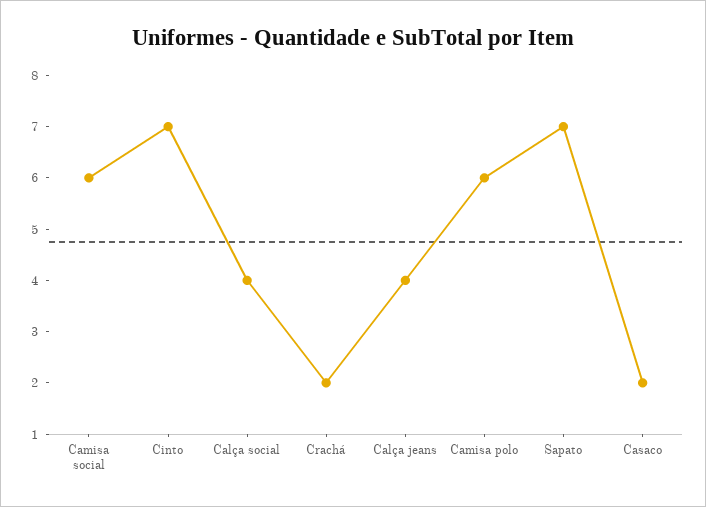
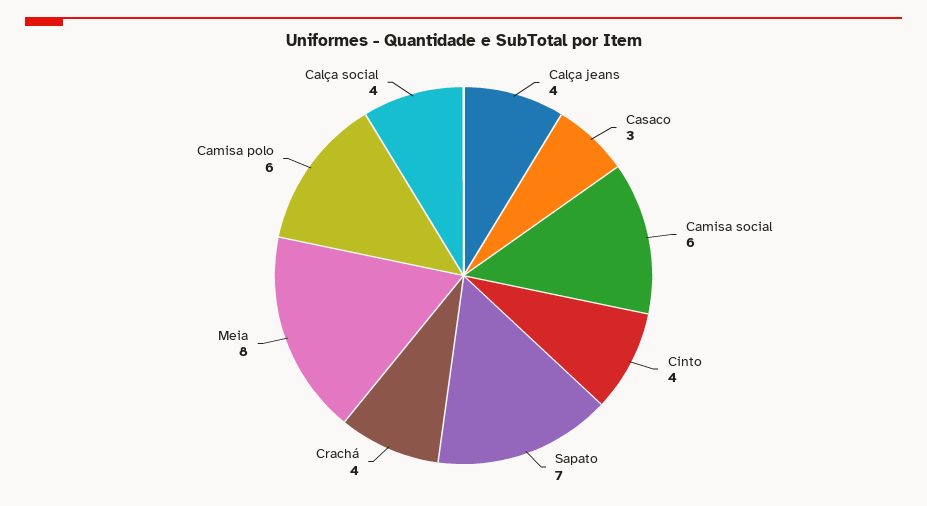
Cinto: 7 -> 4
Crachá: 2 -> 4
Casaco: 2 -> 3
Meia: none -> 8

